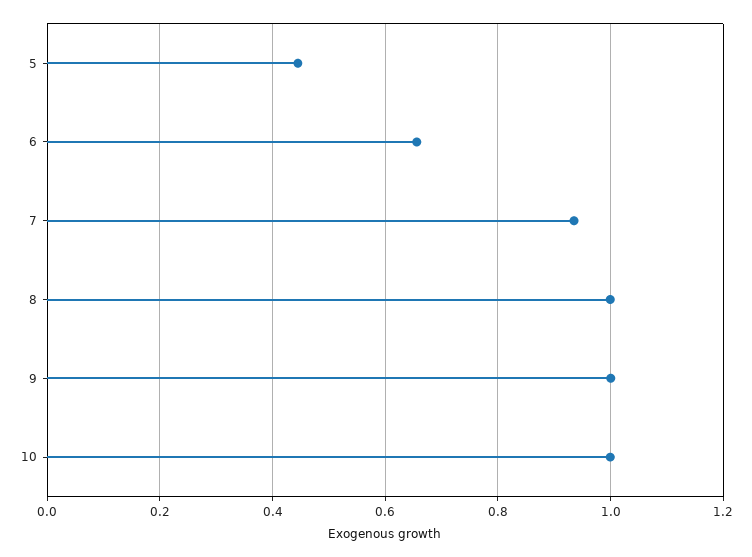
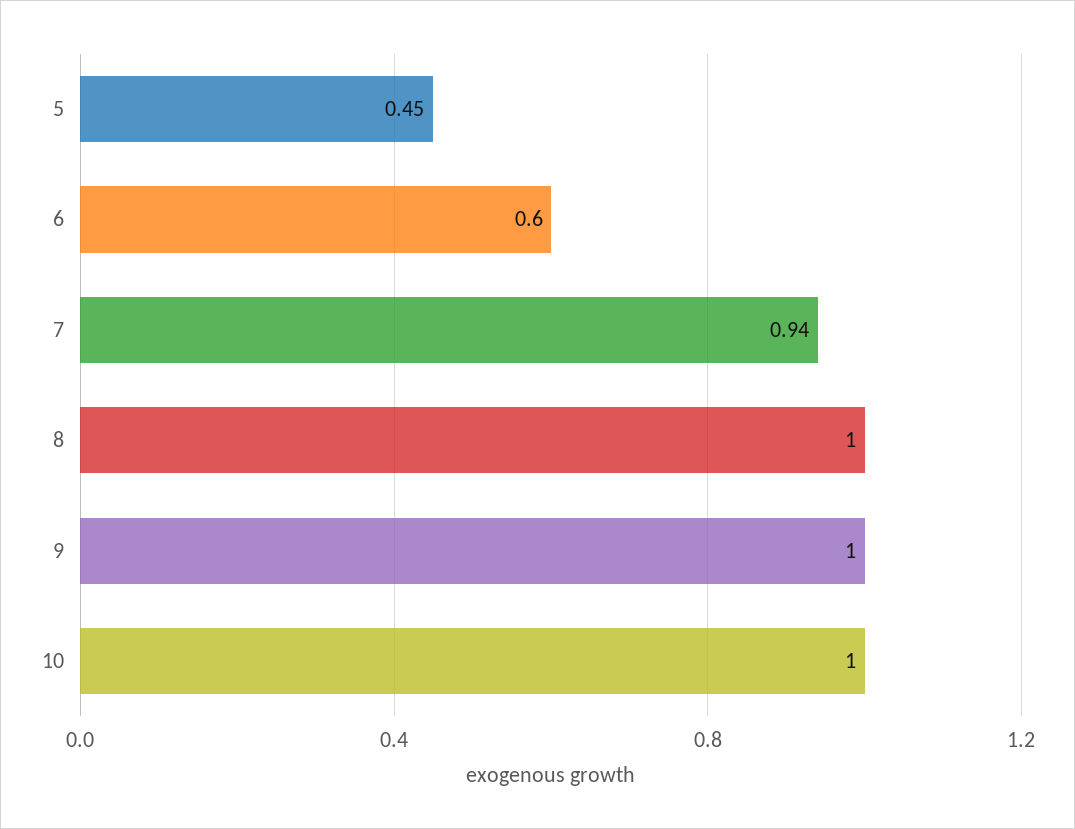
6: 0.66 -> 0.6

